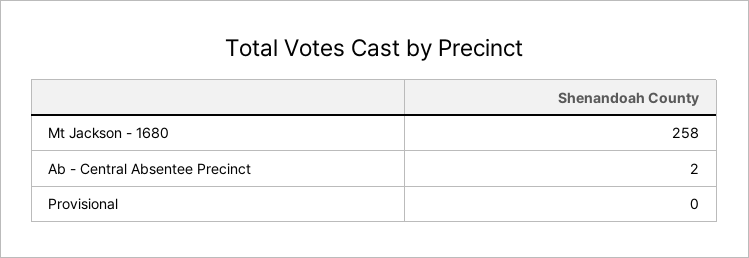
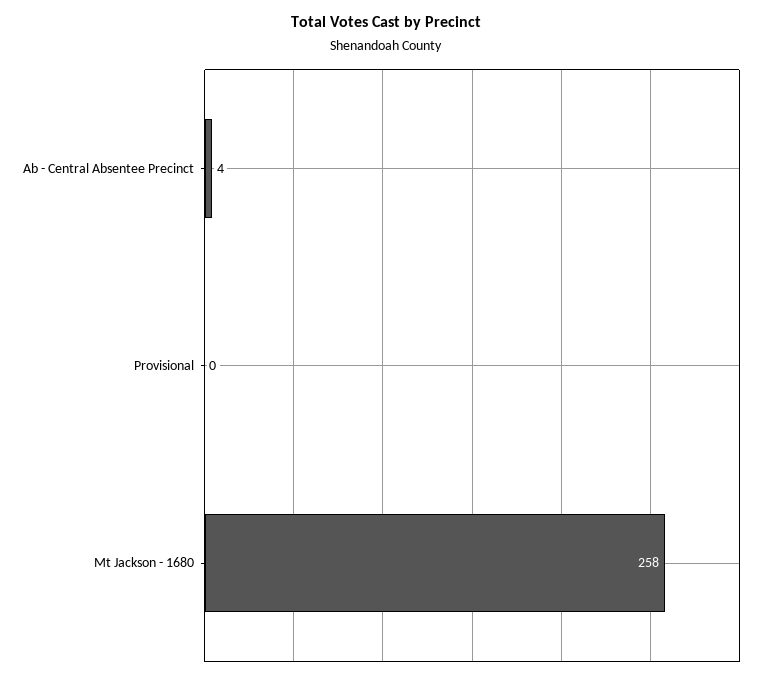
Ab - Central Absentee Precinct: 2 -> 4

